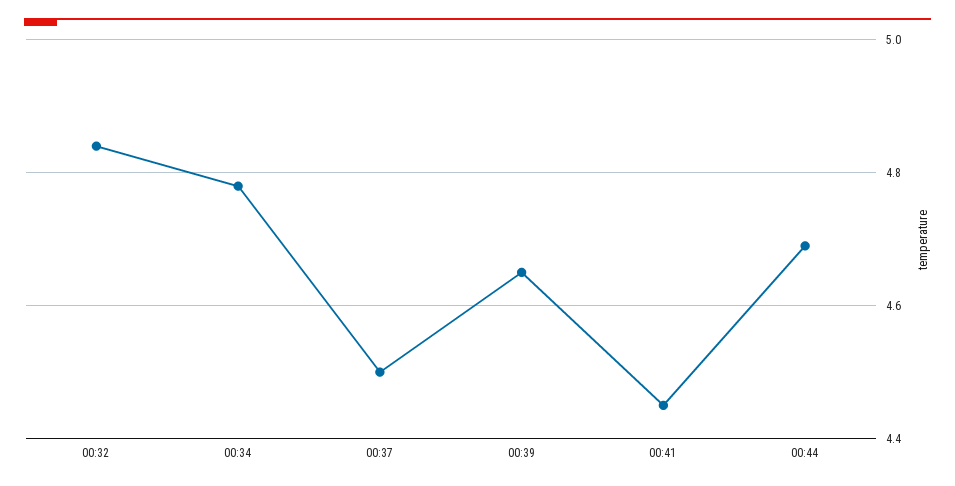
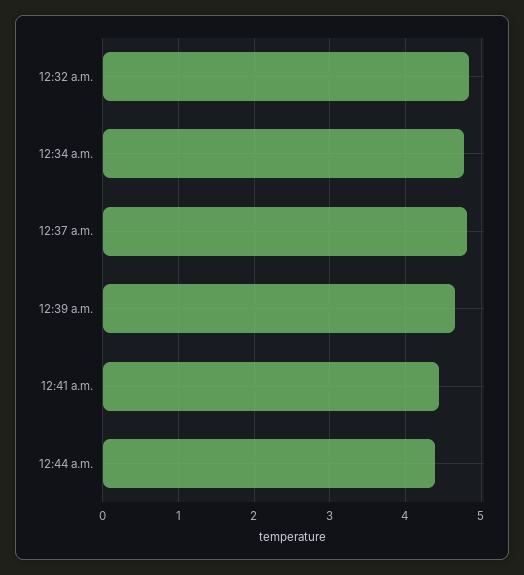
00:37: 4.5 -> 4.8
00:44: 4.7 -> 4.4

